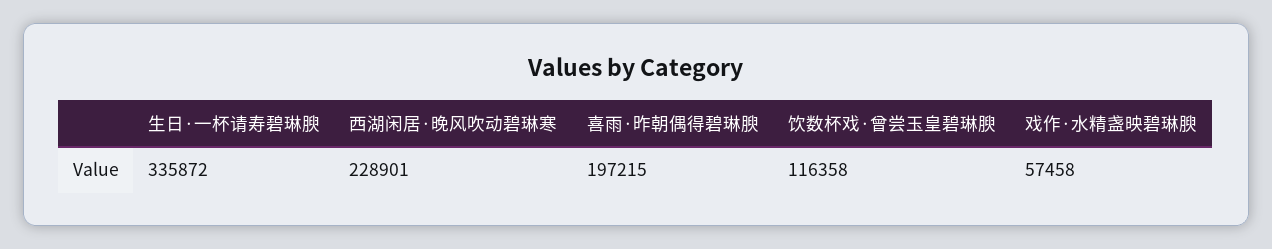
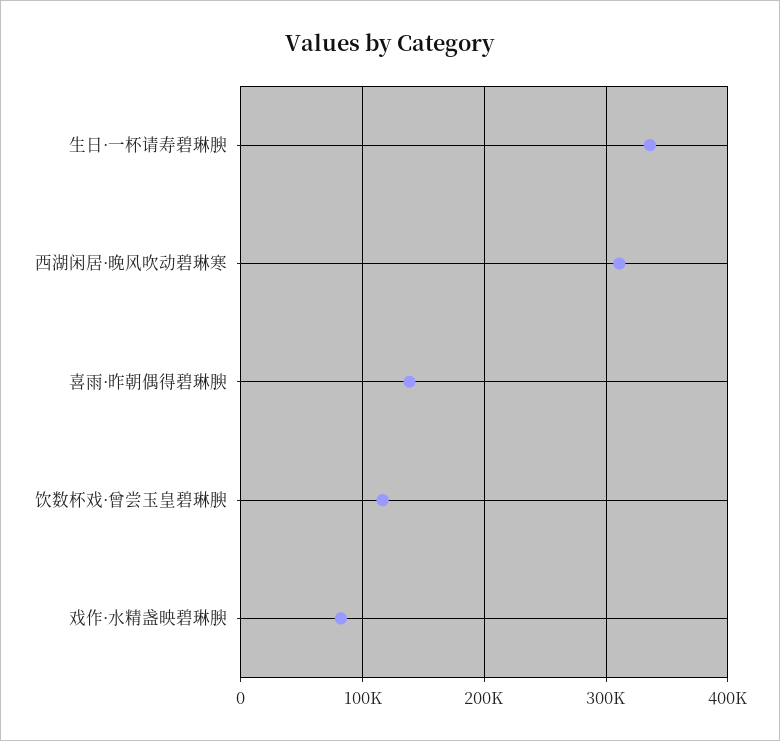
西湖闲居·晚风吹动碧琳寒: 228901 -> 310000
喜雨·昨朝偶得碧琳腴: 197215 -> 140000
戏作·水精盏映碧琳腴: 57458 -> 80000

